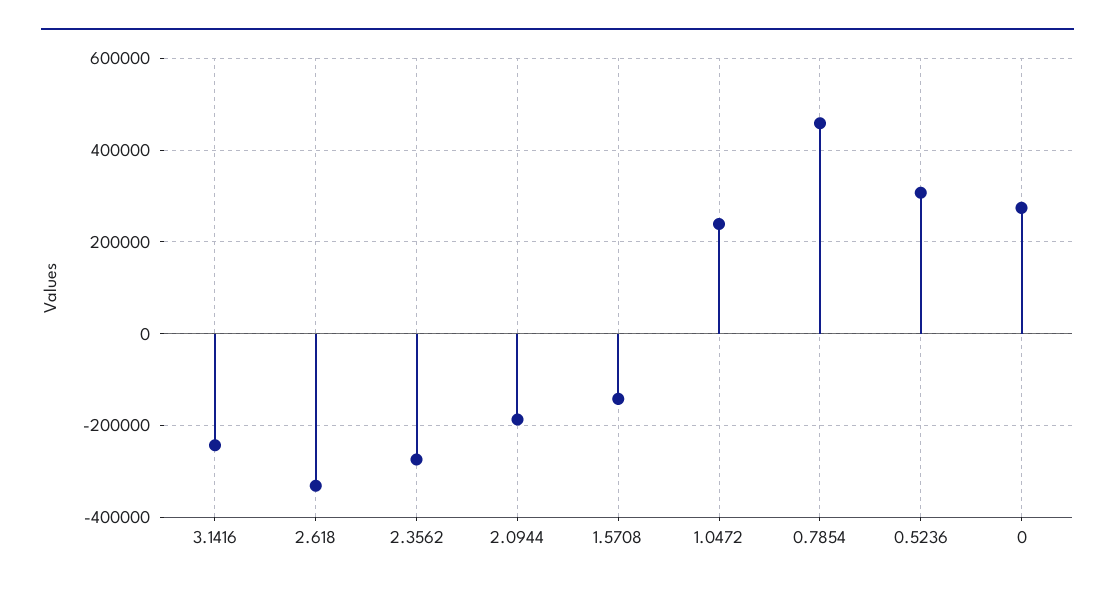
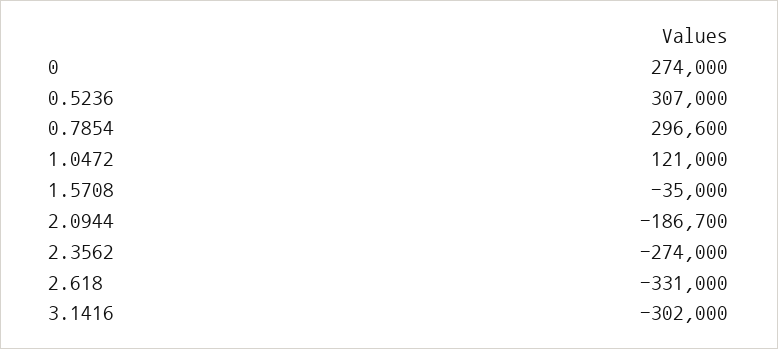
3.1416: -240000 -> -302000
1.5708: -140000 -> -35000
1.0472: 240000 -> 121000
0.7854: 460000 -> 296600

